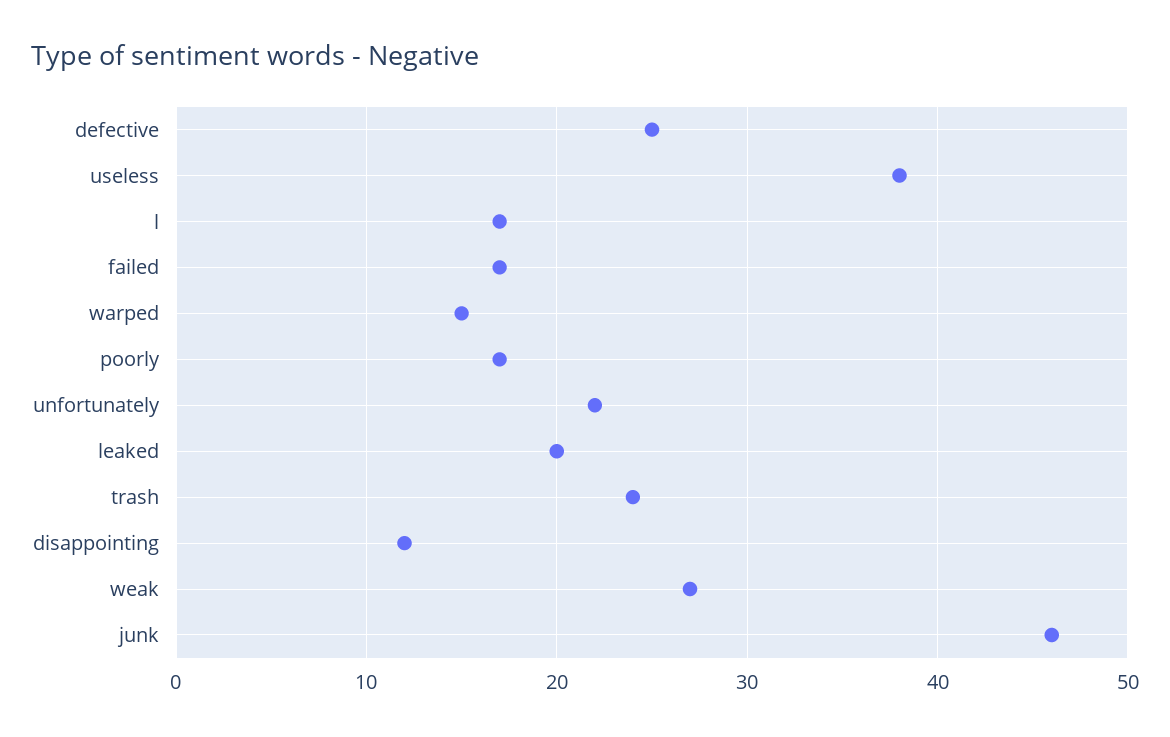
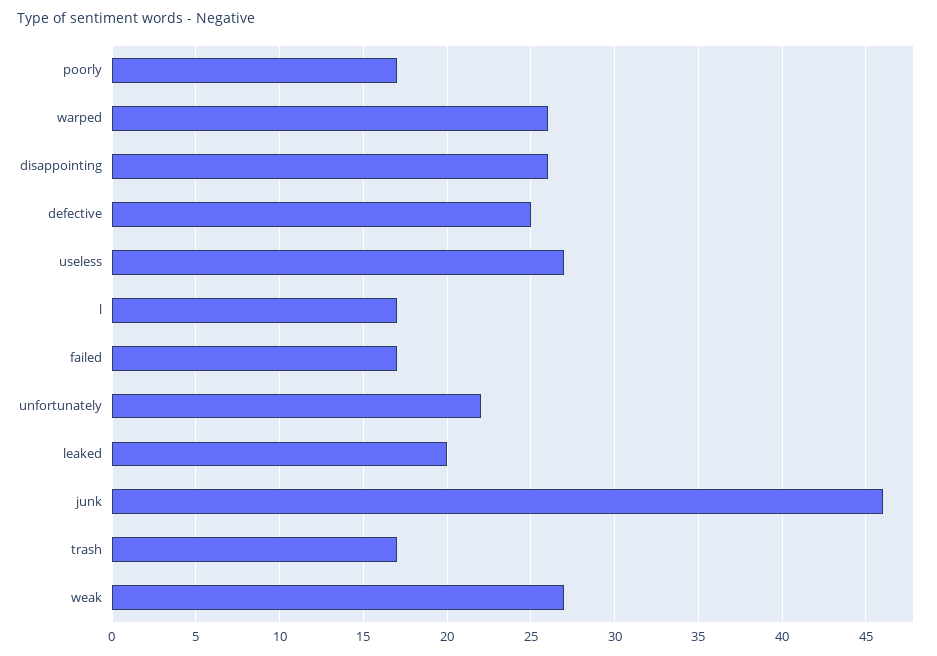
useless: 38 -> 27
warped: 15 -> 26
trash: 24 -> 17
disappointing: 12 -> 26

